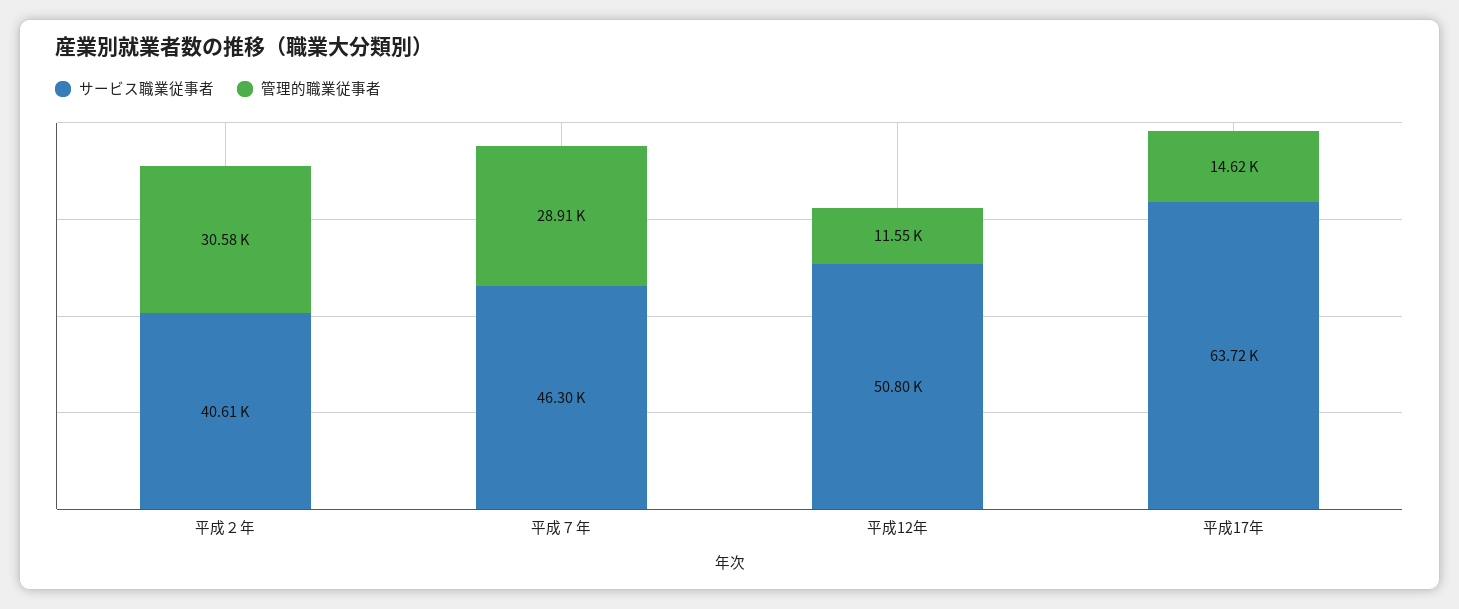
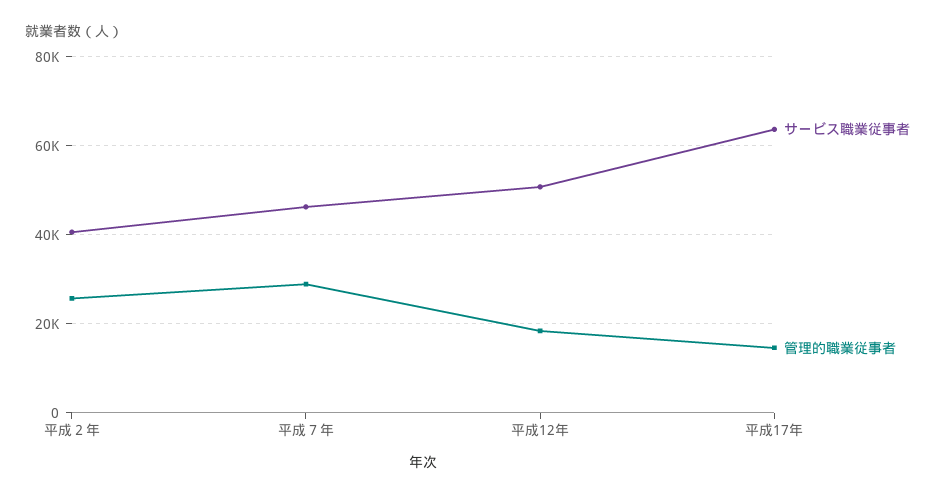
管理的職業従事者, 平成２年: 30580 -> 26000
管理的職業従事者, 平成12年: 11550 -> 18000

